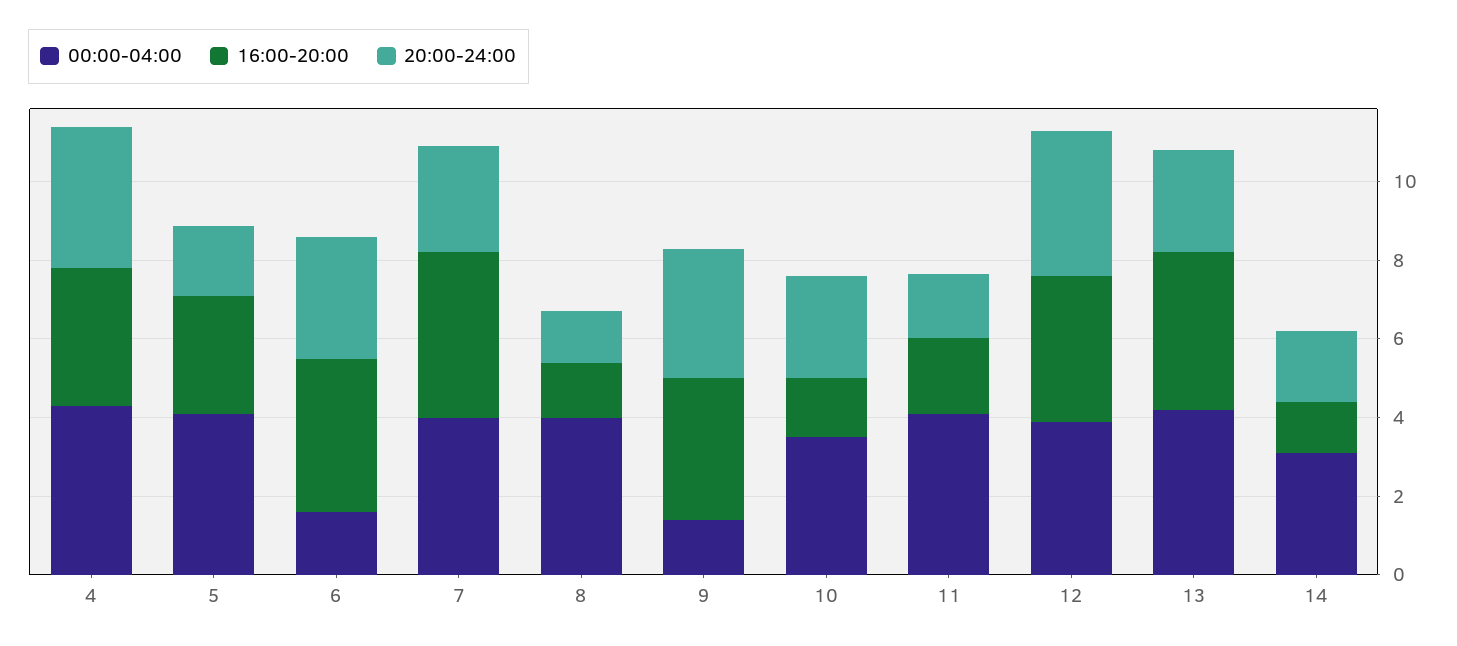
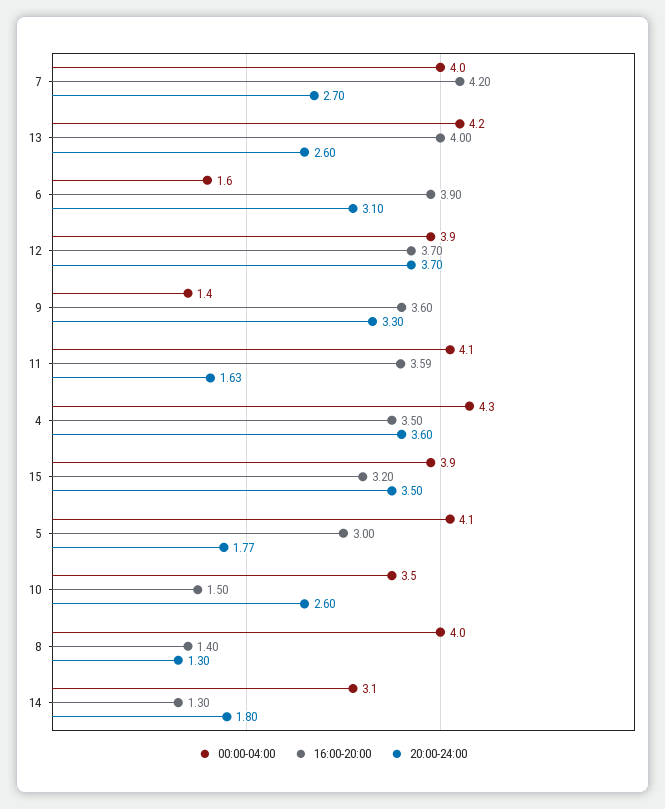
16:00-20:00, 11: 2 -> 3.59
00:00-04:00, 15: none -> 3.9
16:00-20:00, 15: none -> 3.2
20:00-24:00, 15: none -> 3.5

